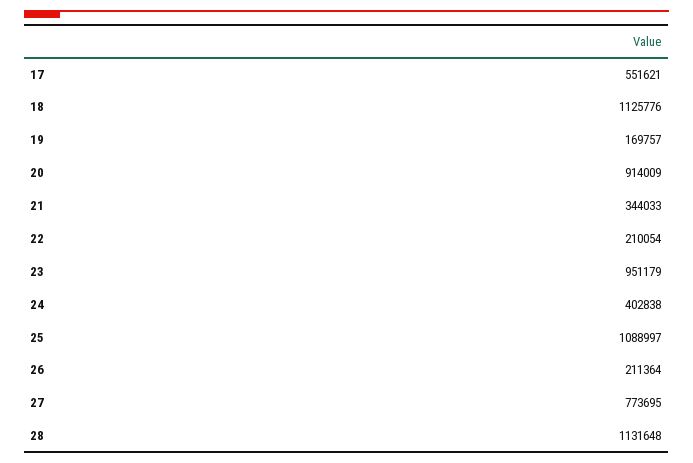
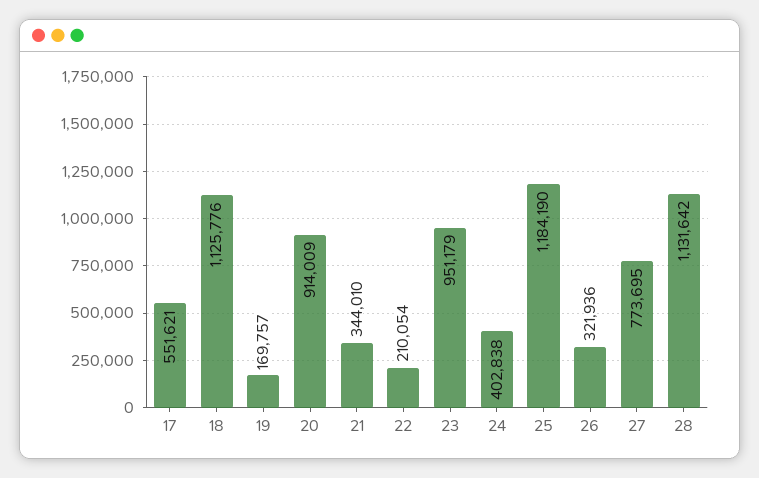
21: 344033 -> 344010
25: 1088997 -> 1184190
26: 211364 -> 321936
28: 1131648 -> 1131642

